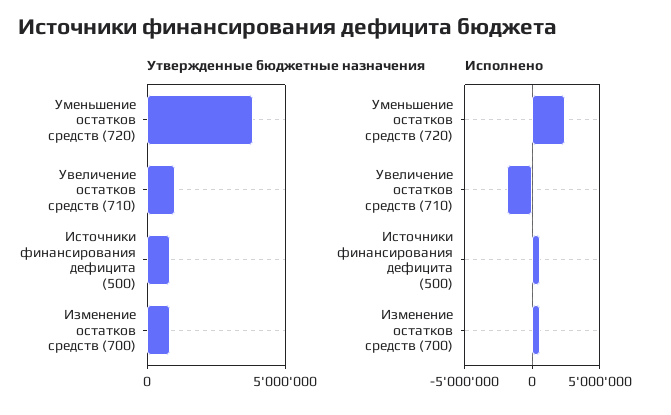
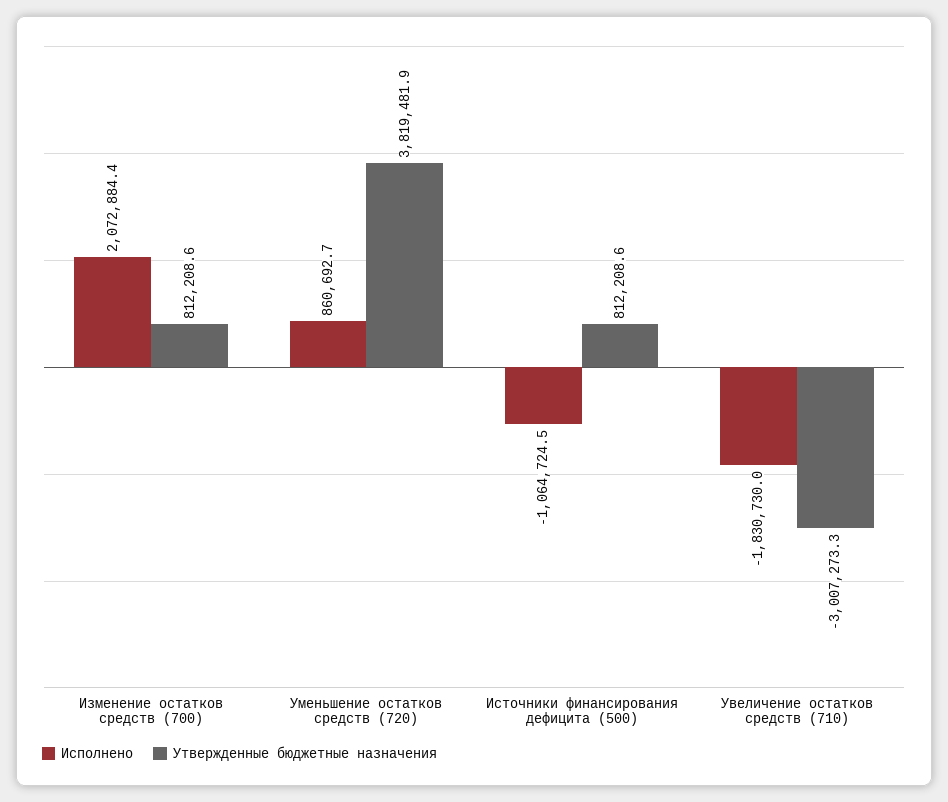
Утвержденные бюджетные назначения, Увеличение остатков средств (710): 1000000 -> -3007273.3
Исполнено, Уменьшение остатков средств (720): 2500000 -> 860692.7
Исполнено, Источники финансирования дефицита (500): 500000 -> -1064724.5
Исполнено, Изменение остатков средств (700): 500000 -> 2072884.4

